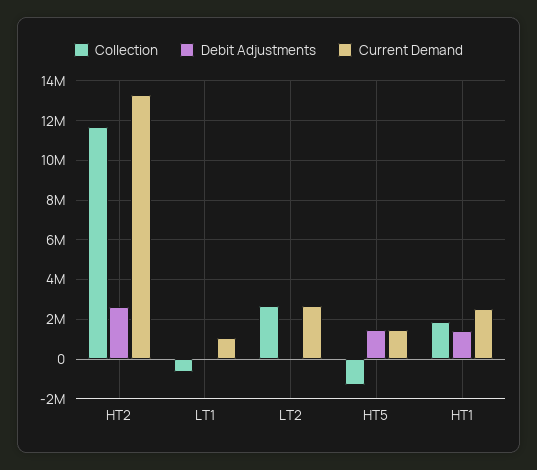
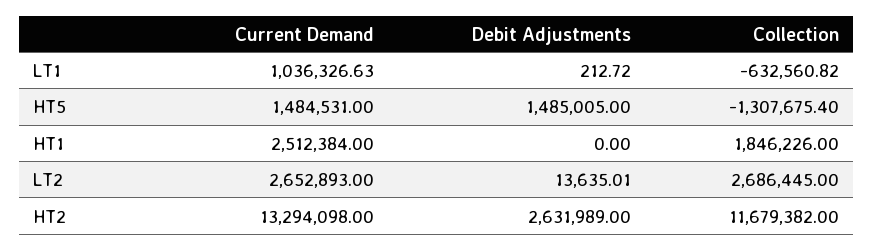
Debit Adjustments, HT1: 1500000 -> 0

